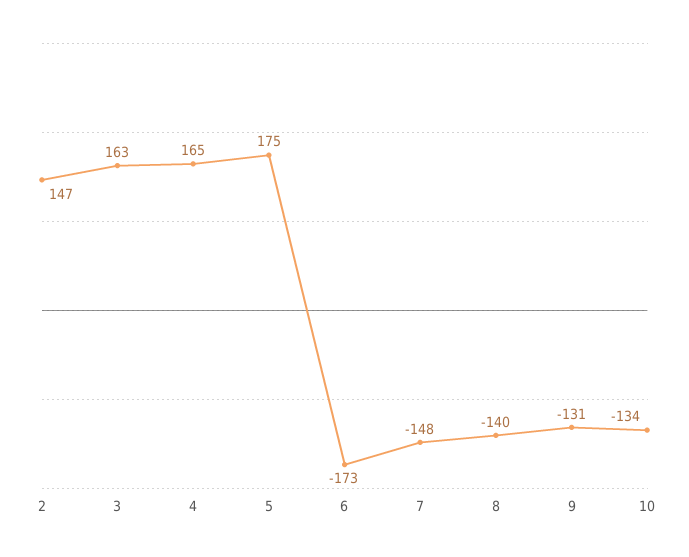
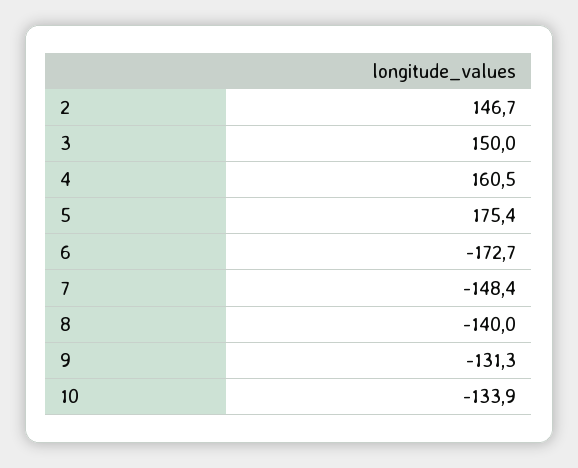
3: 163 -> 150
4: 165 -> 160.5

